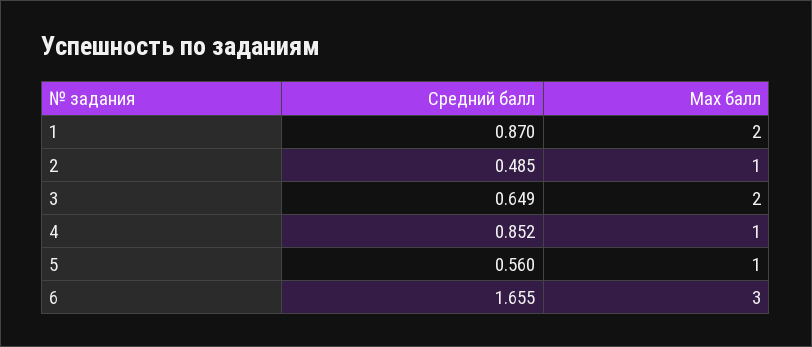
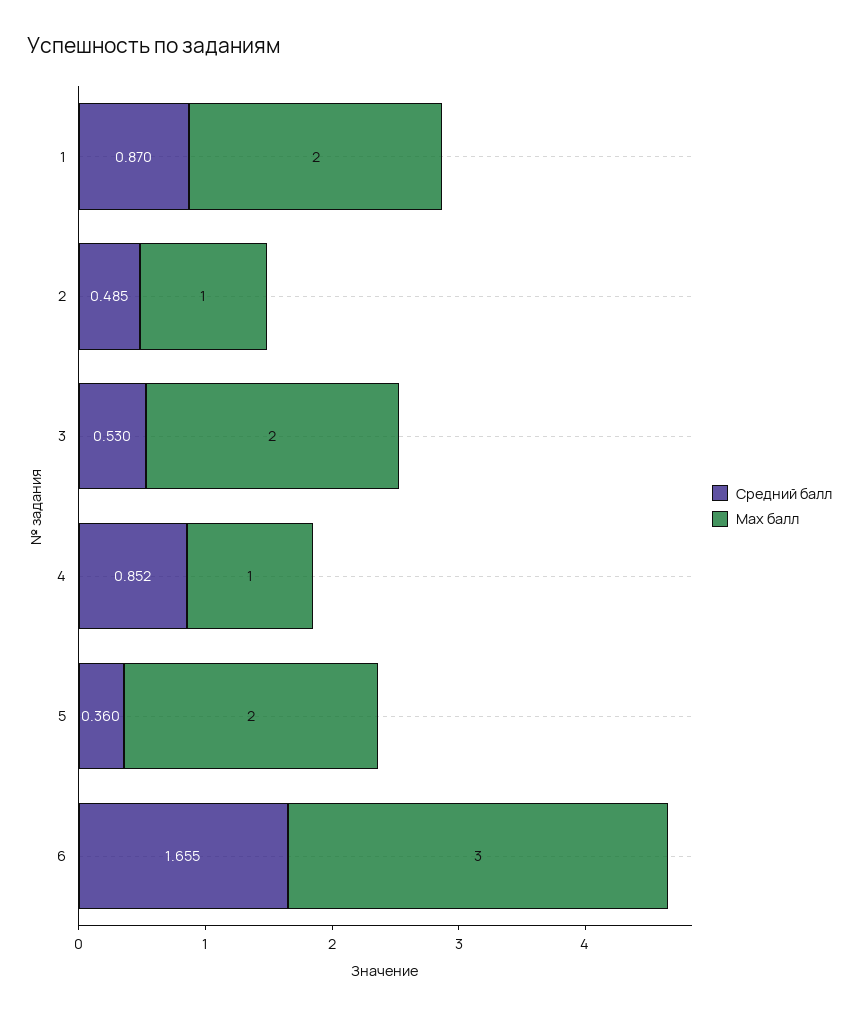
Средний балл, 3: 0.649 -> 0.53
Средний балл, 5: 0.56 -> 0.36
Max балл, 5: 1 -> 2

